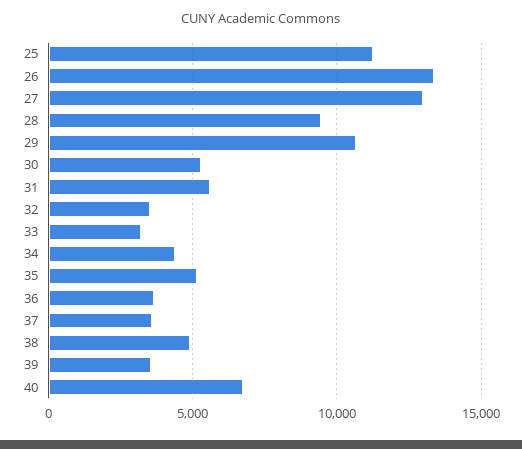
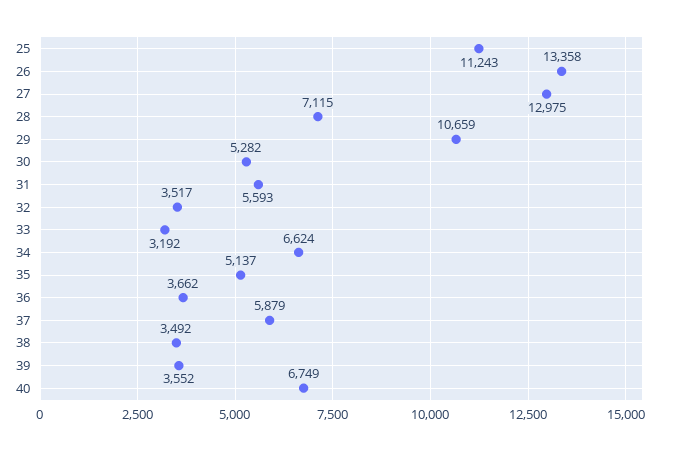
28: 9500 -> 7115
34: 4500 -> 6624
37: 3500 -> 5879
38: 5000 -> 3492

